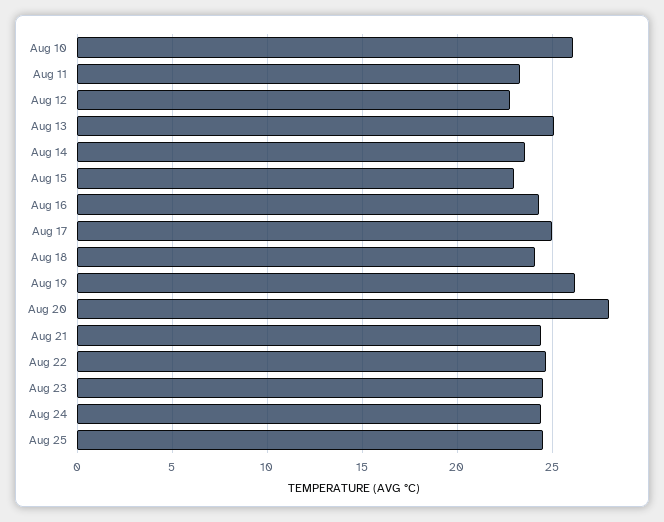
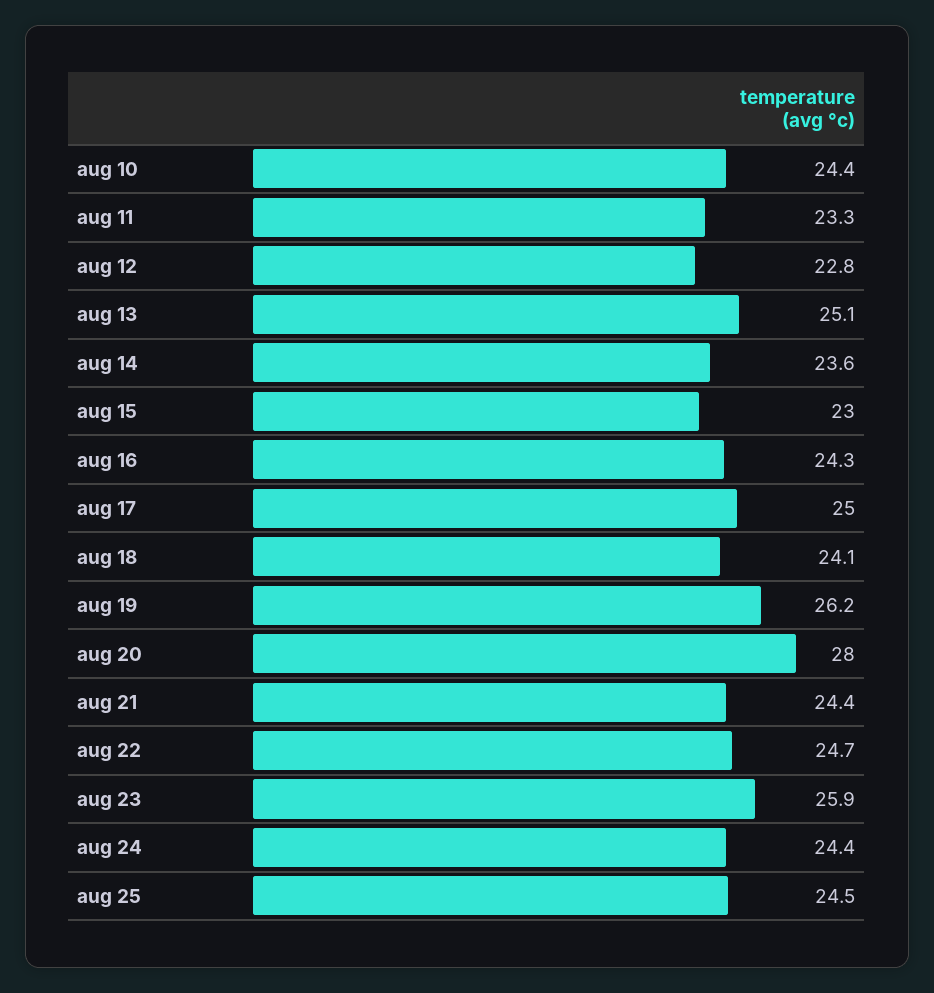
Aug 10: 26 -> 24.4
Aug 23: 24.5 -> 25.9

